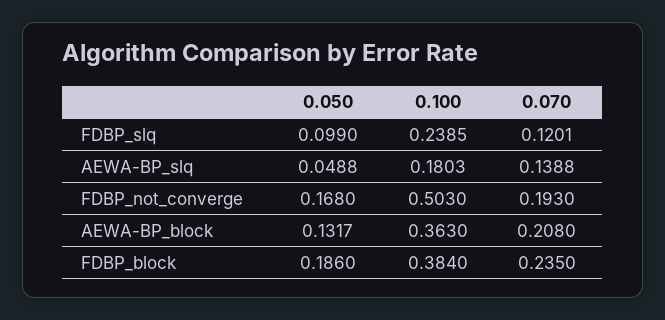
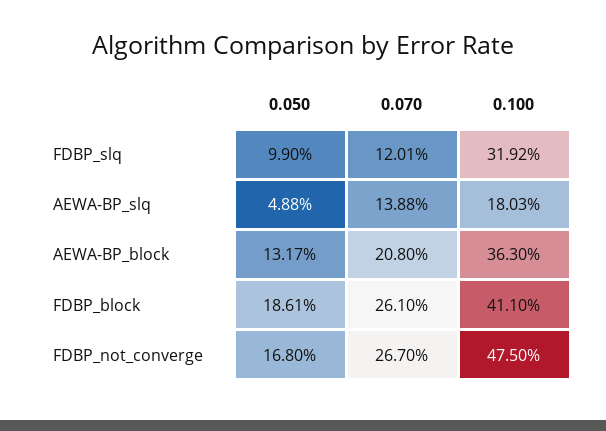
0.100, FDBP_slq: 0.2385 -> 0.3192
0.100, FDBP_not_converge: 0.503 -> 0.475
0.070, FDBP_not_converge: 0.193 -> 0.267
0.050, FDBP_block: 0.186 -> 0.1861
0.100, FDBP_block: 0.384 -> 0.411
0.070, FDBP_block: 0.235 -> 0.261

